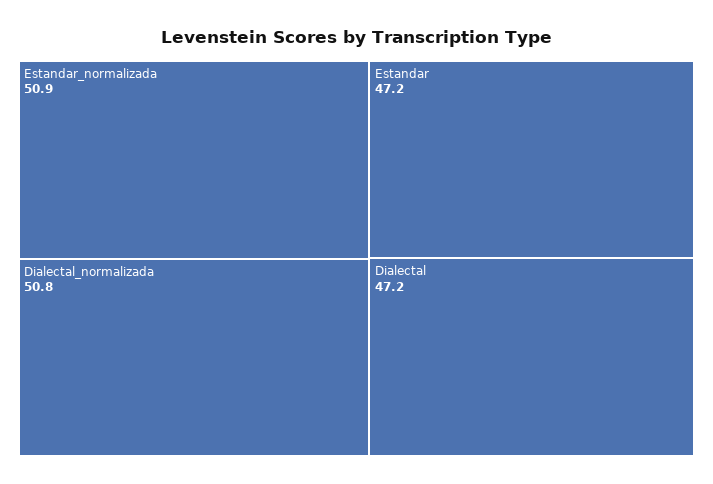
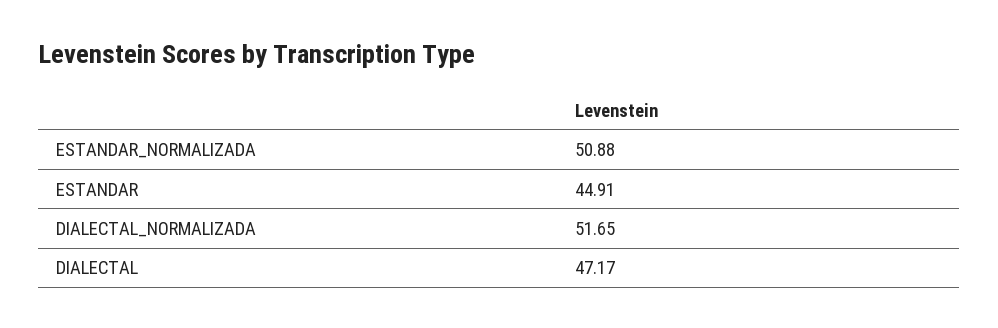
Dialectal_normalizada: 50.8 -> 51.65
Estandar: 47.2 -> 44.91

